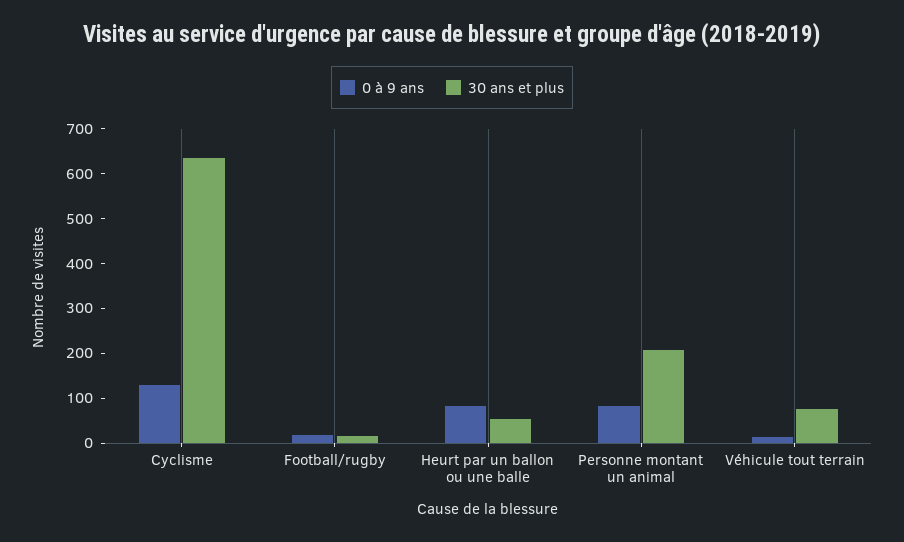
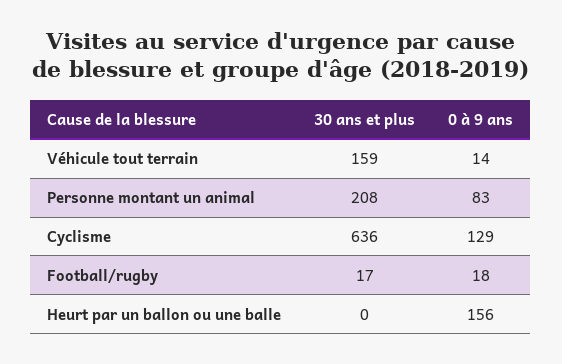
0 à 9 ans, Heurt par un ballon ou une balle: 80 -> 156
30 ans et plus, Heurt par un ballon ou une balle: 60 -> 0
30 ans et plus, Véhicule tout terrain: 80 -> 159

